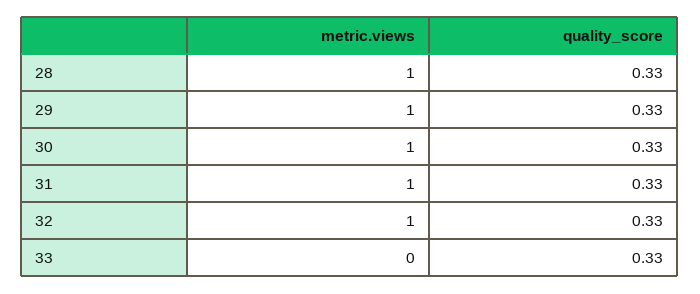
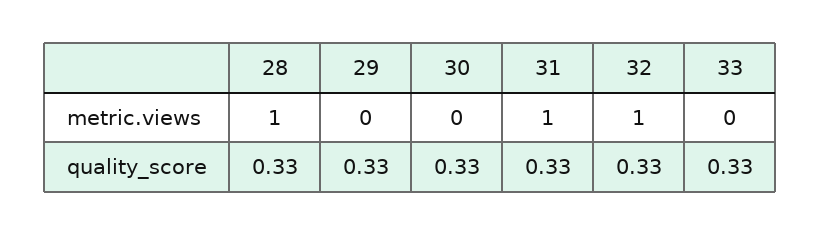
metric.views, 29: 1 -> 0
metric.views, 30: 1 -> 0

